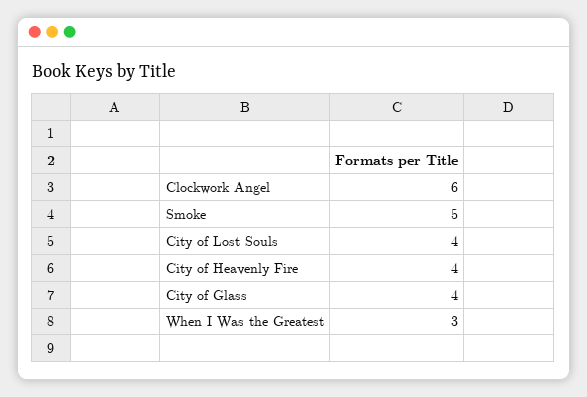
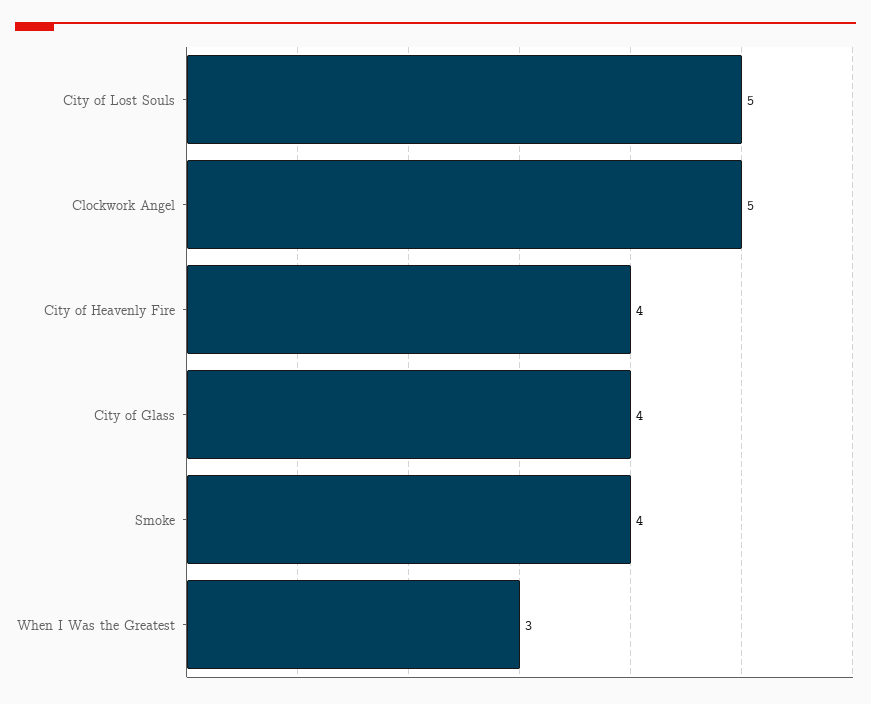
Clockwork Angel: 6 -> 5
Smoke: 5 -> 4
City of Lost Souls: 4 -> 5

